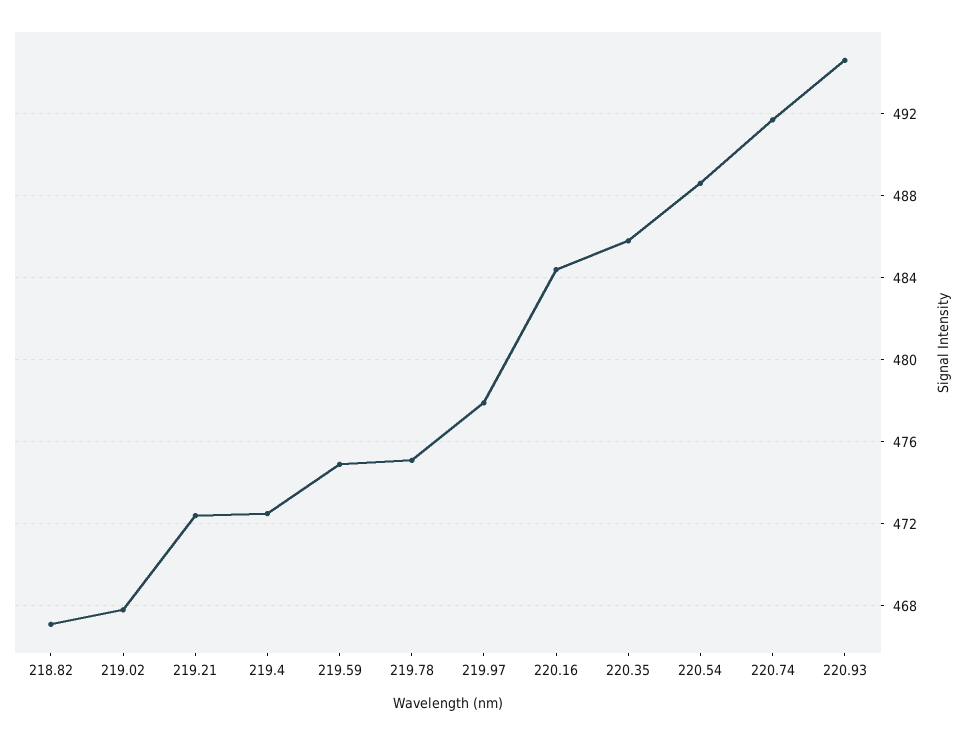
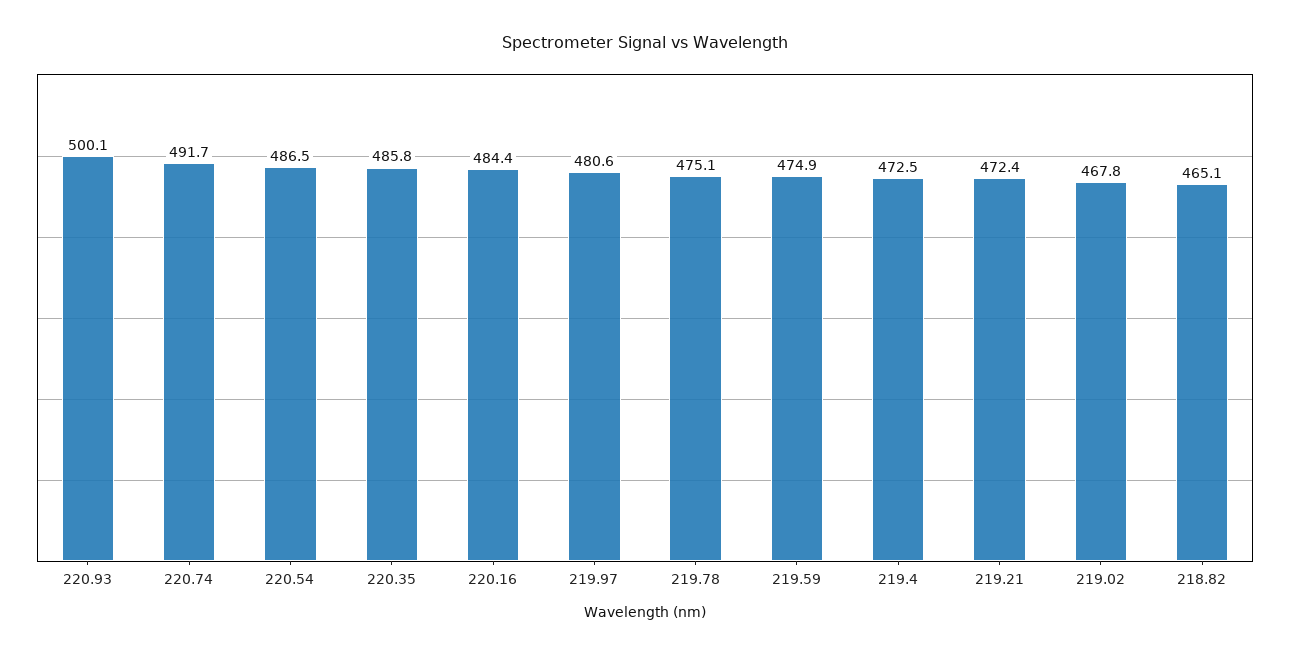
218.82: 467 -> 465.1
219.97: 478 -> 480.6
220.54: 488.5 -> 486.5
220.93: 494.5 -> 500.1

